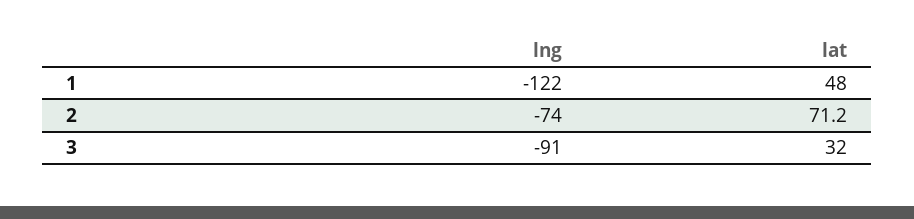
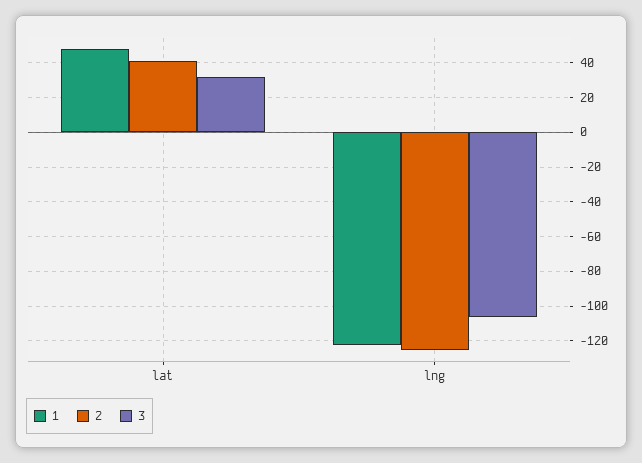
2, lng: -74 -> -125
2, lat: 71.2 -> 40
3, lng: -91 -> -105

